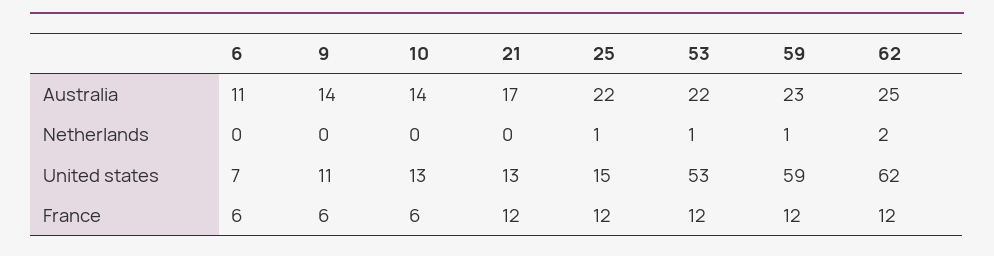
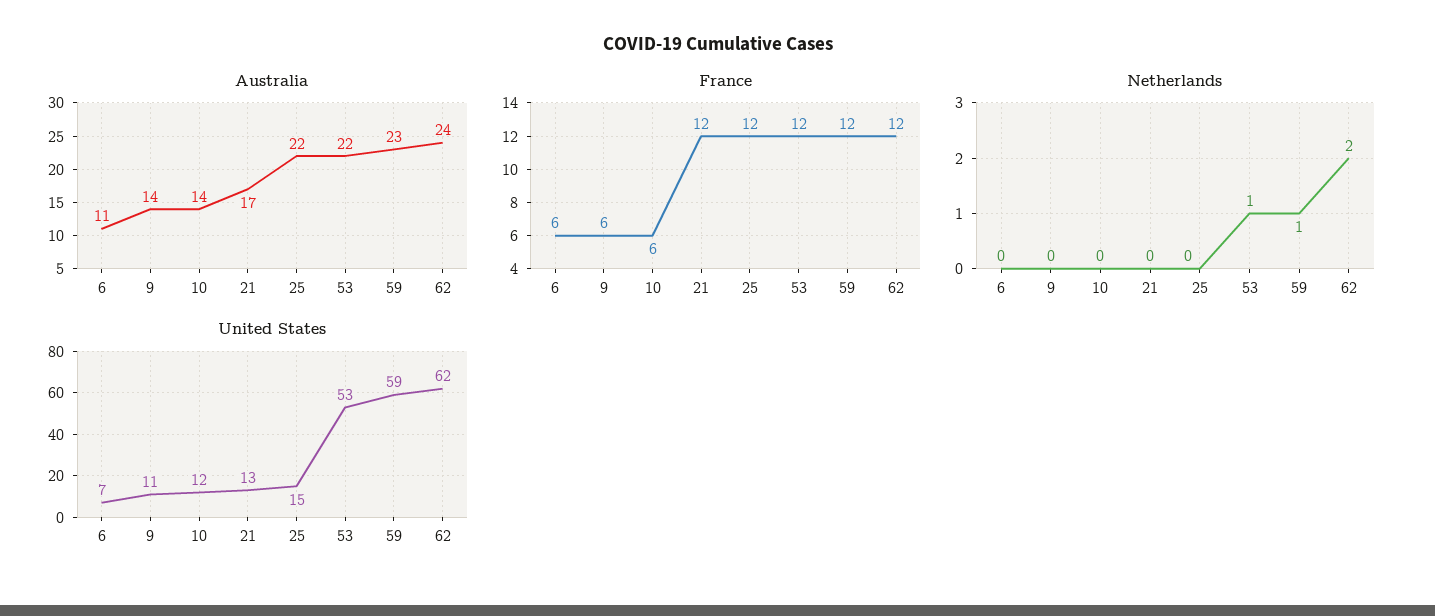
Australia, 62: 25 -> 24
Netherlands, 25: 1 -> 0
United states, 10: 13 -> 12

